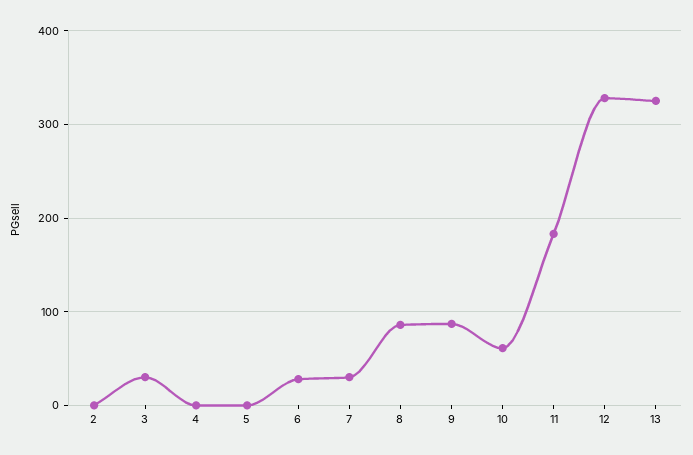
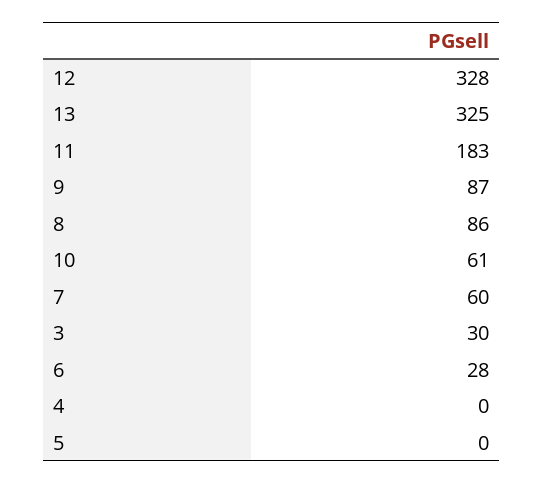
2: 0 -> none
7: 30 -> 60

